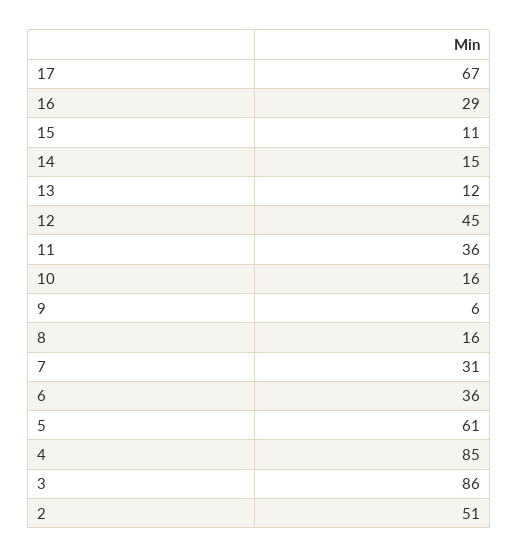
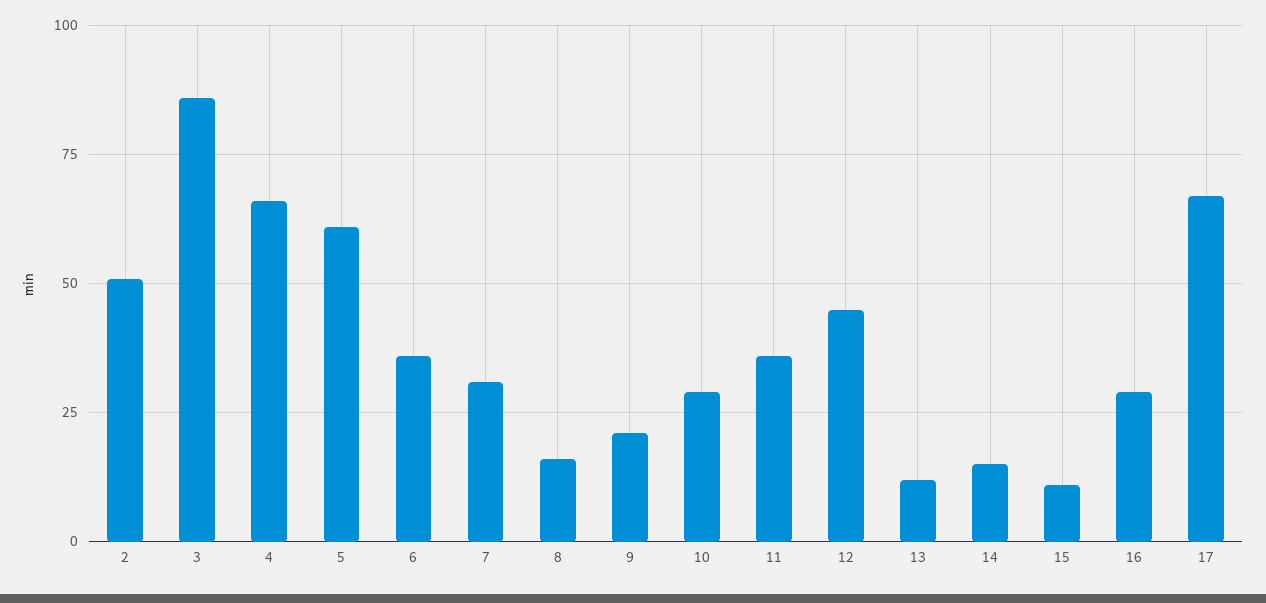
10: 16 -> 30
9: 6 -> 20
4: 85 -> 65

